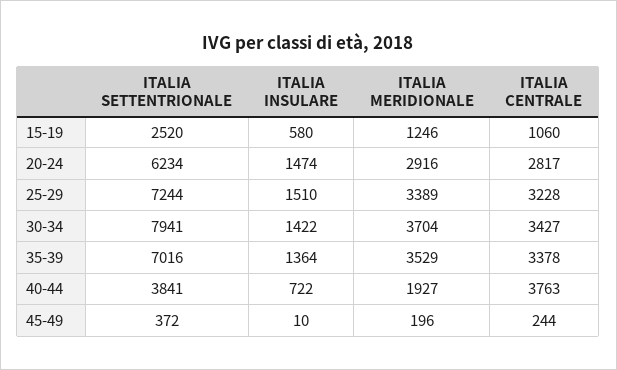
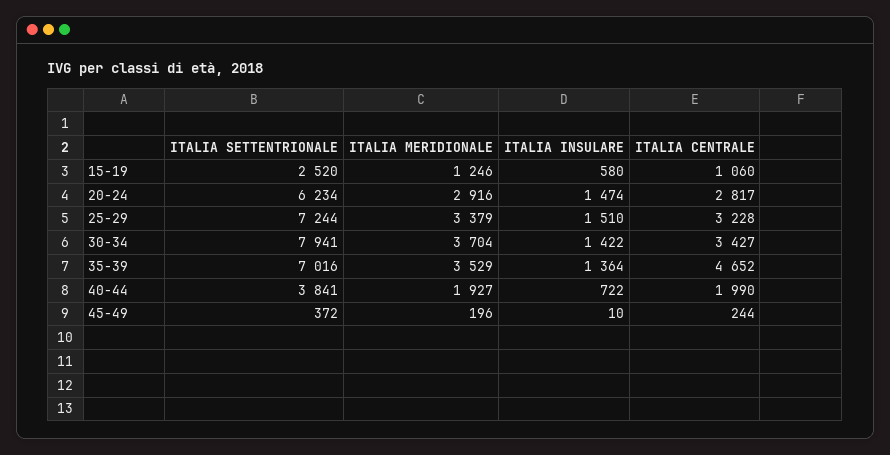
ITALIA MERIDIONALE, 25-29: 3389 -> 3379
ITALIA CENTRALE, 35-39: 3378 -> 4652
ITALIA CENTRALE, 40-44: 3763 -> 1990

